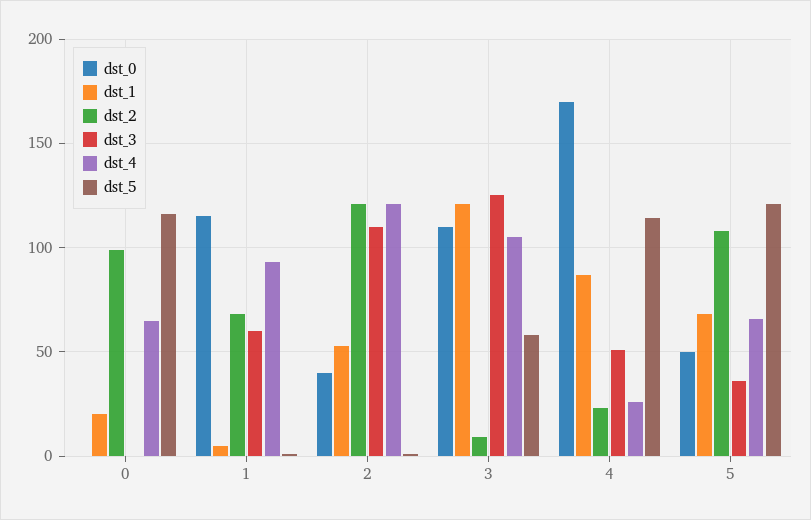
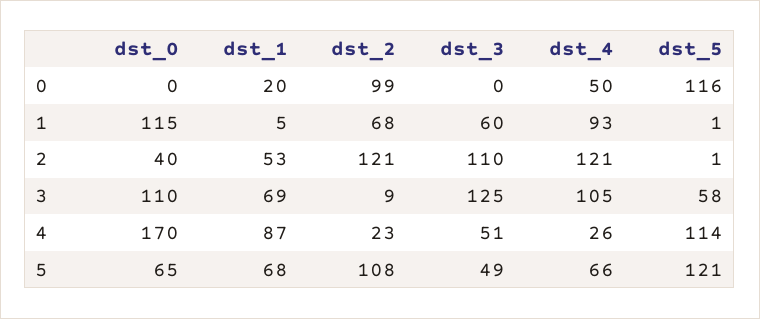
dst_4, 0: 65 -> 50
dst_1, 3: 120 -> 69
dst_0, 5: 50 -> 65
dst_3, 5: 35 -> 49

